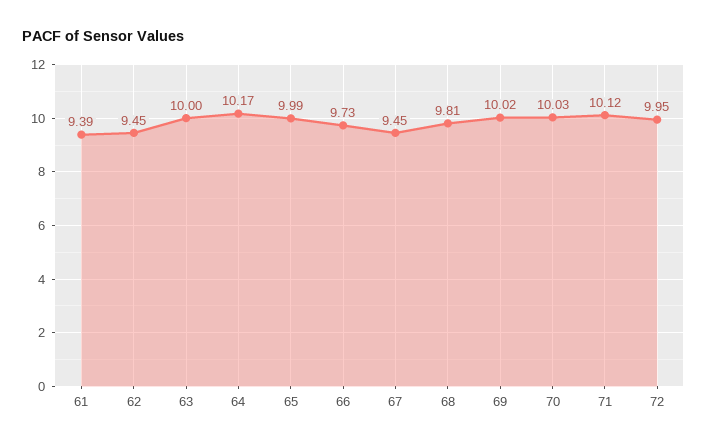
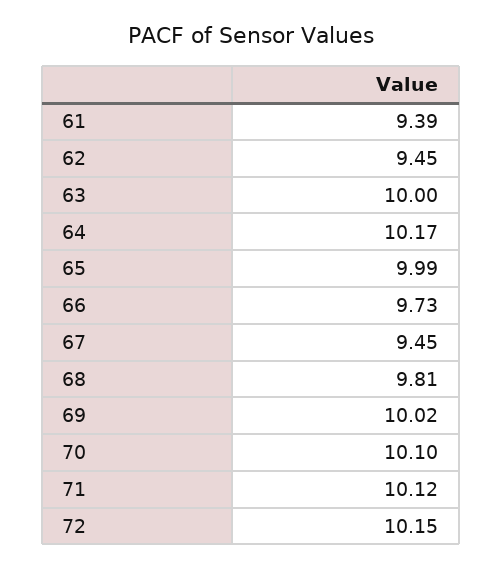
70: 10.03 -> 10.1
72: 9.95 -> 10.15

